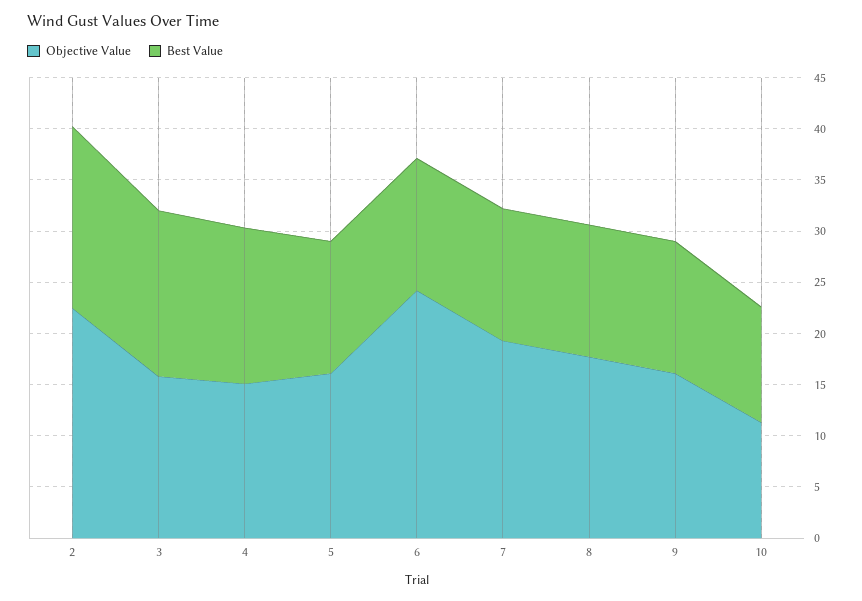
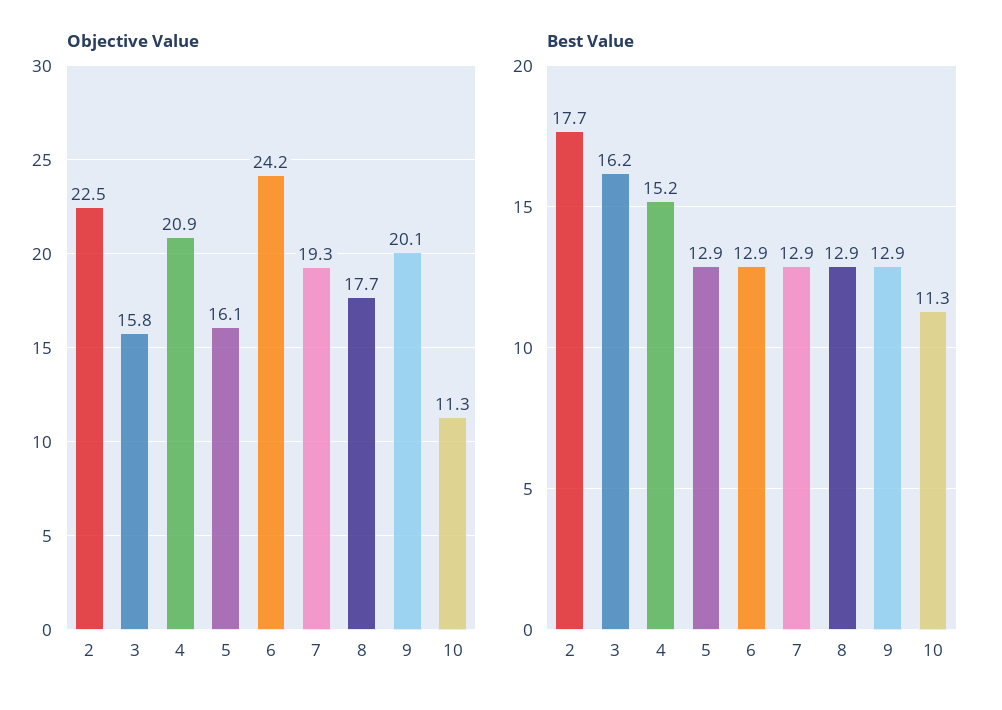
Objective Value, 4: 15 -> 20.9
Objective Value, 9: 16 -> 20.1

